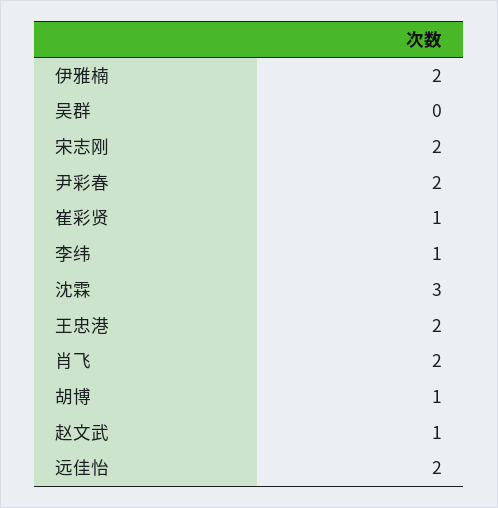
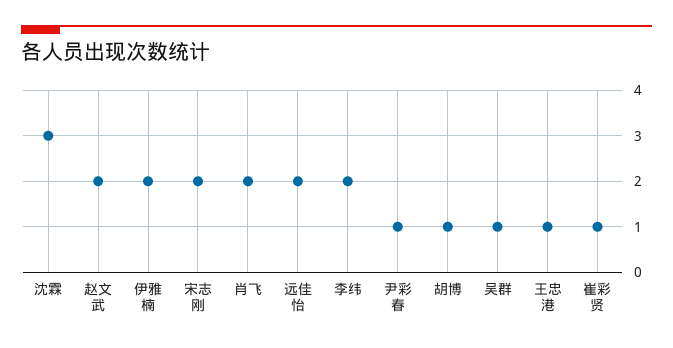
吴群: 0 -> 1
尹彩春: 2 -> 1
李纬: 1 -> 2
王忠港: 2 -> 1
赵文武: 1 -> 2

